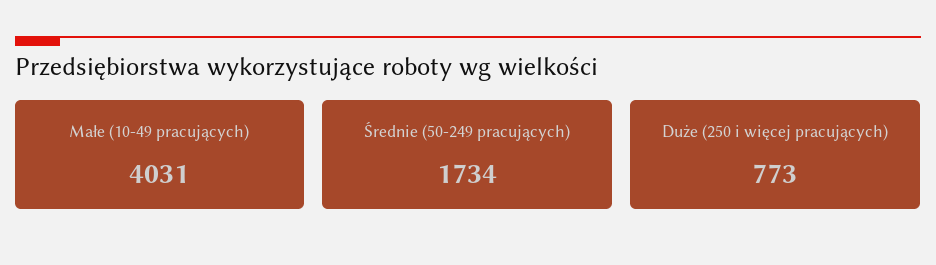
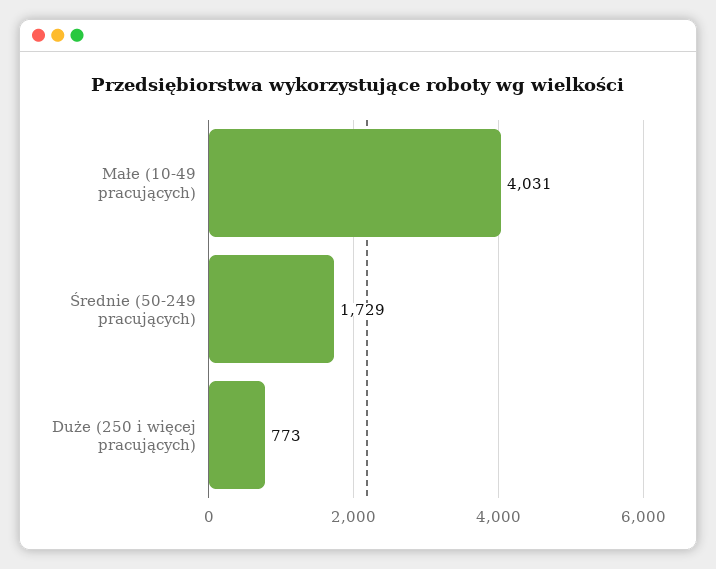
Średnie (50-249 pracujących): 1734 -> 1729

